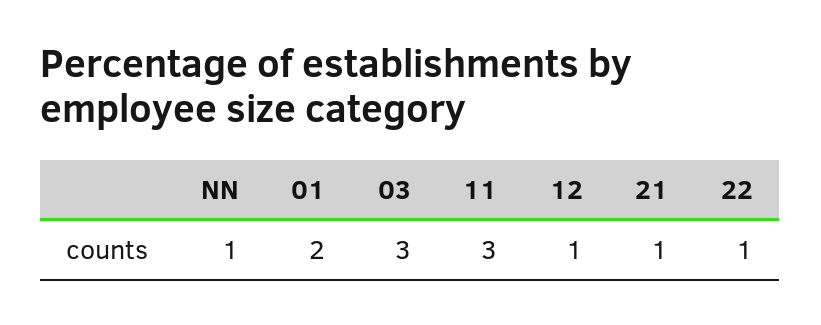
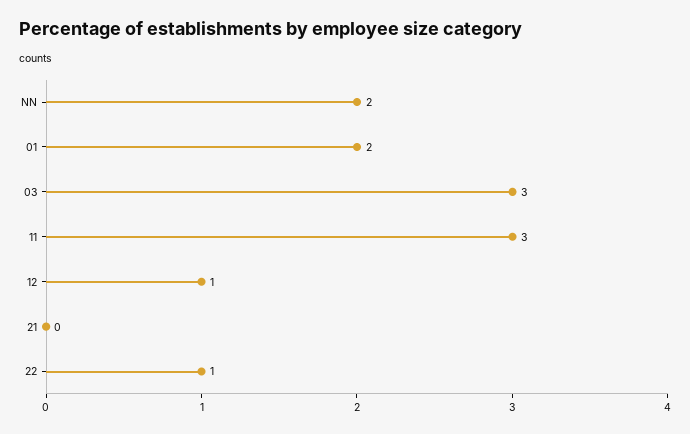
NN: 1 -> 2
21: 1 -> 0

